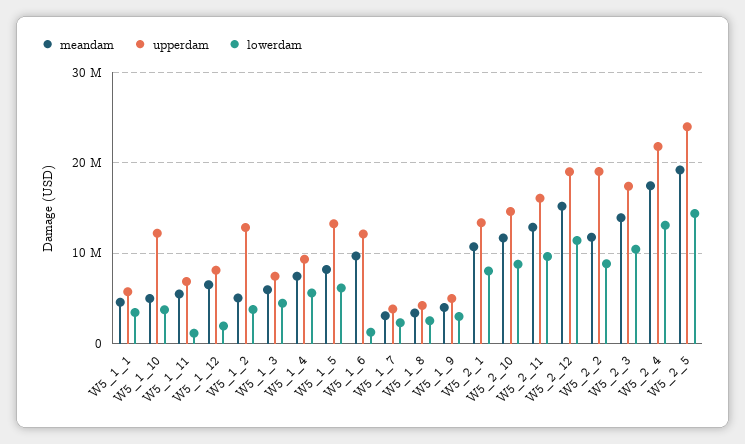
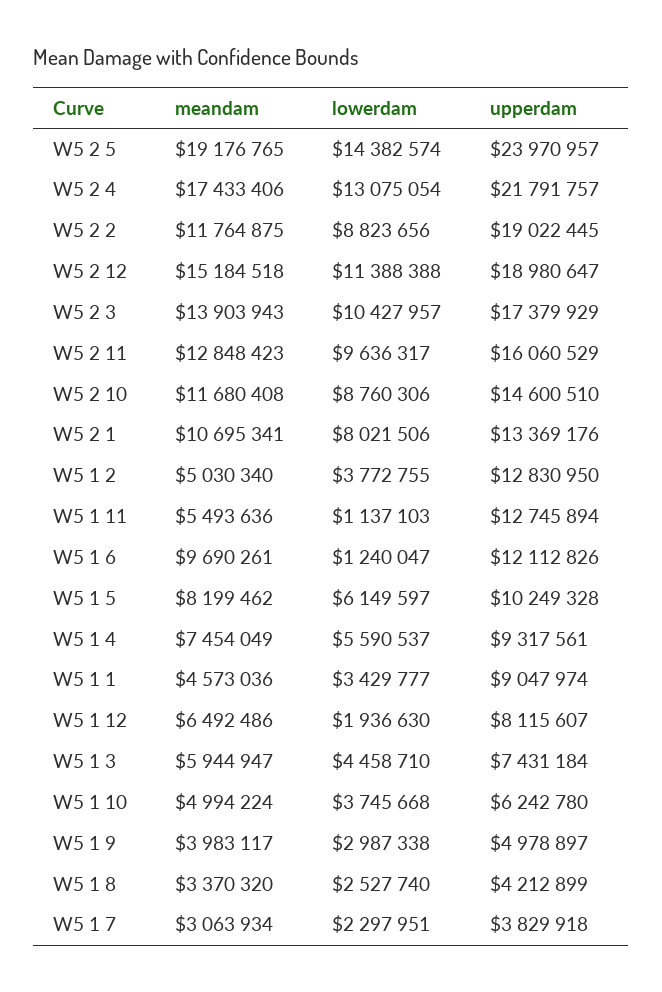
upperdam, W5_1_1: 6000000 -> 9047974
upperdam, W5_1_10: 12000000 -> 6242780
upperdam, W5_1_11: 7000000 -> 12745894
upperdam, W5_1_5: 13000000 -> 10249328

